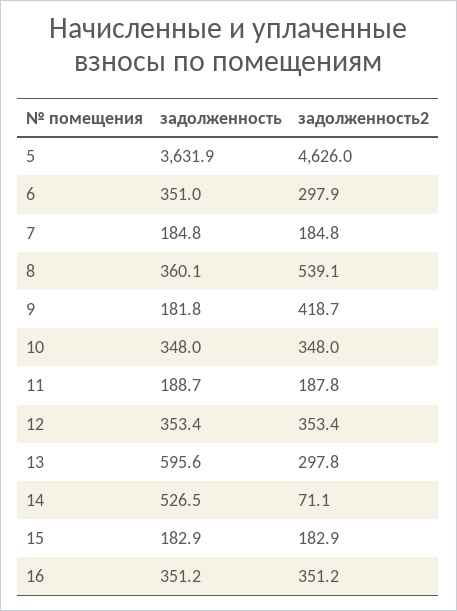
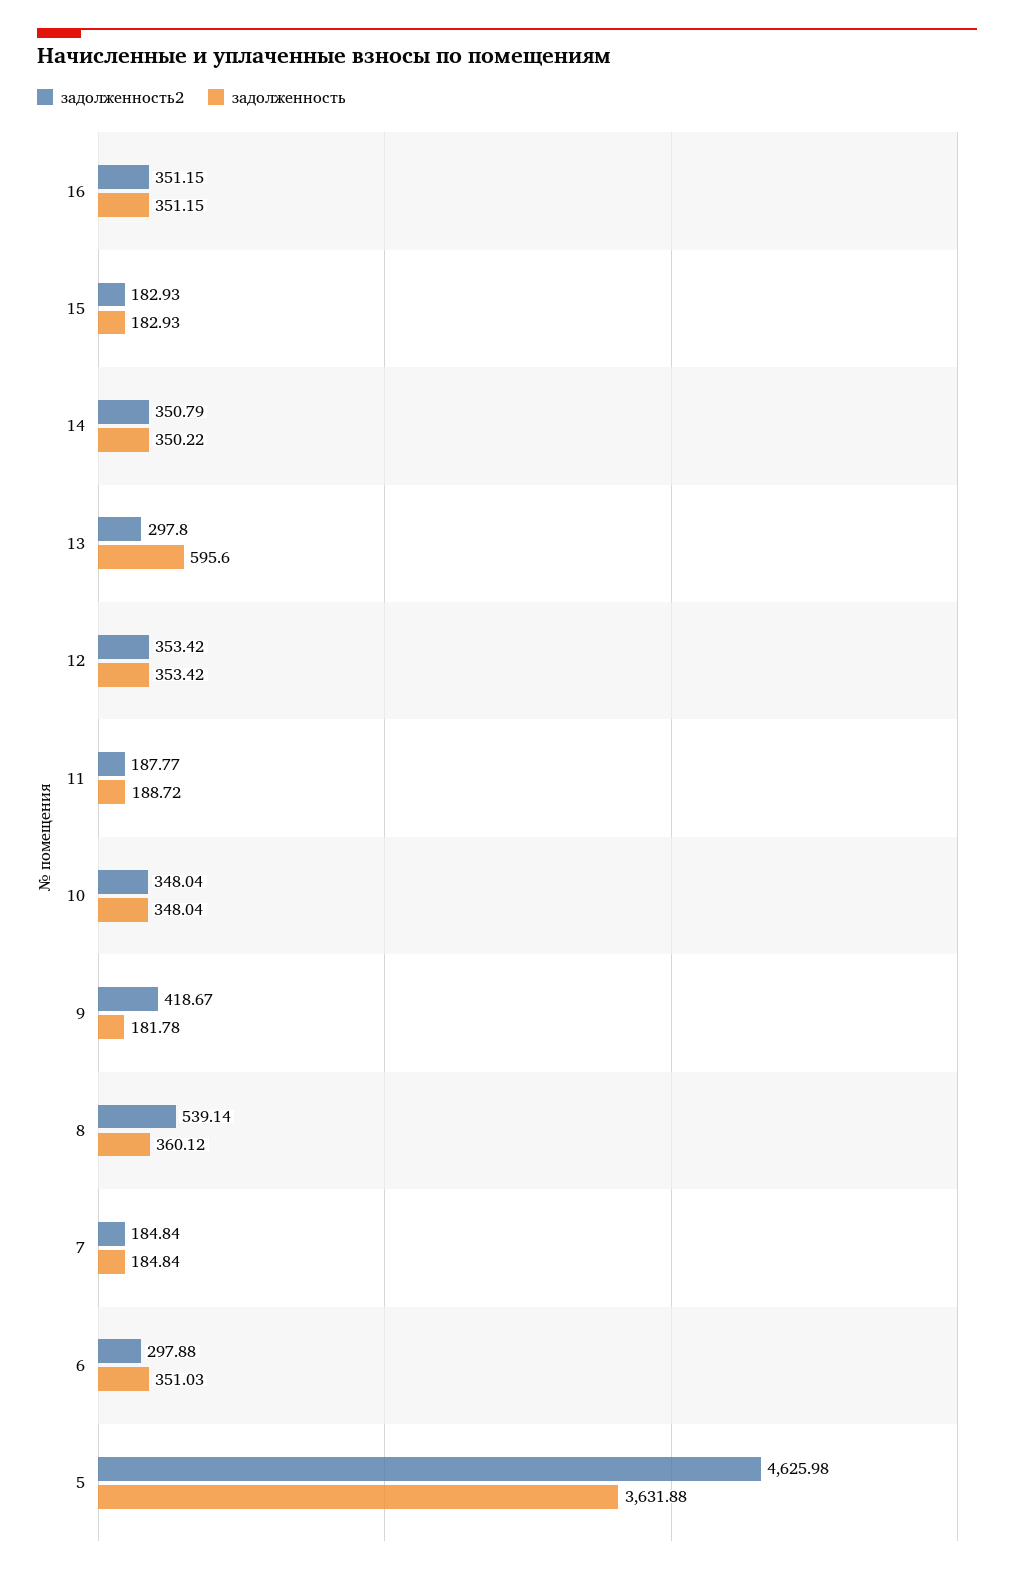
задолженность, 14: 526.5 -> 350.22
задолженность2, 14: 71.1 -> 350.79

